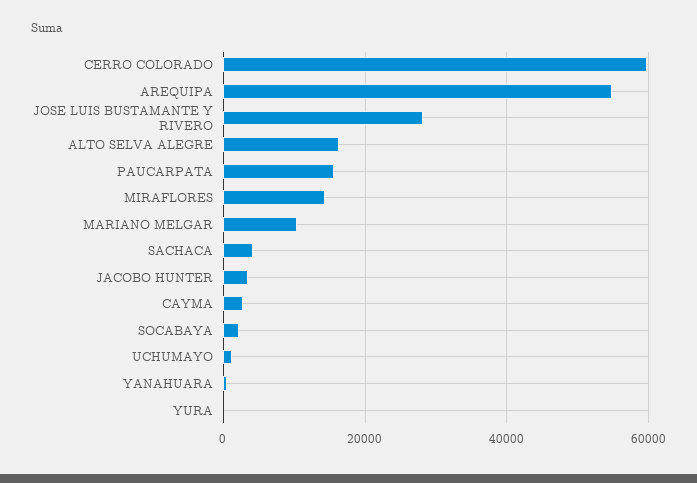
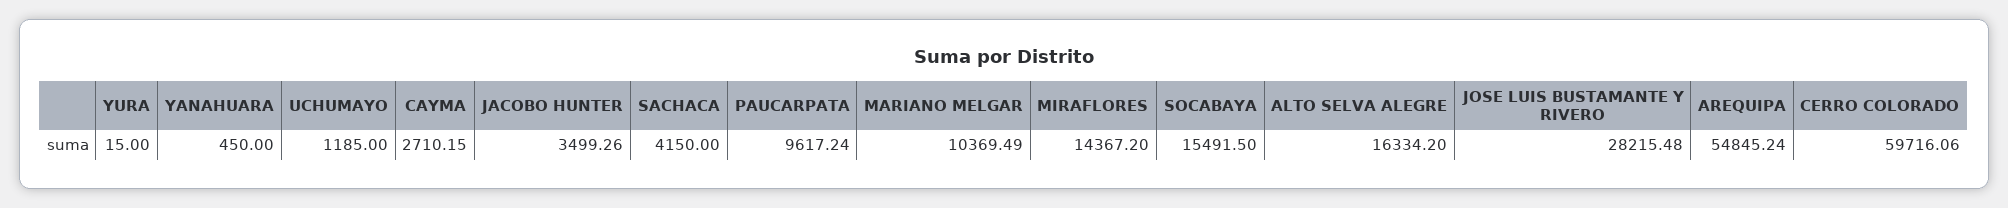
PAUCARPATA: 16000 -> 9617.24
SOCABAYA: 2000 -> 15491.5

